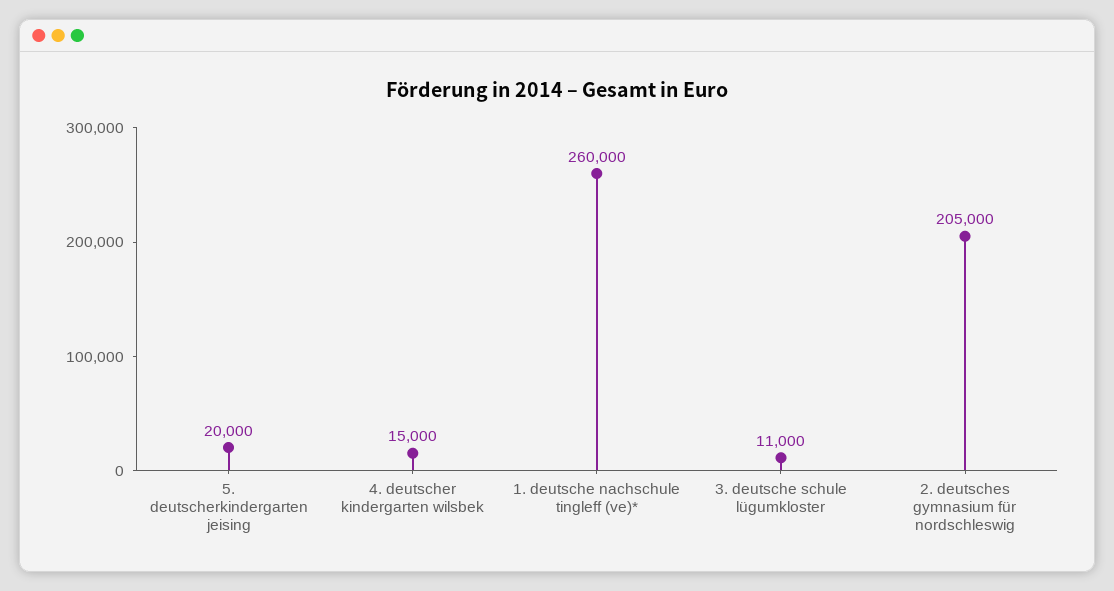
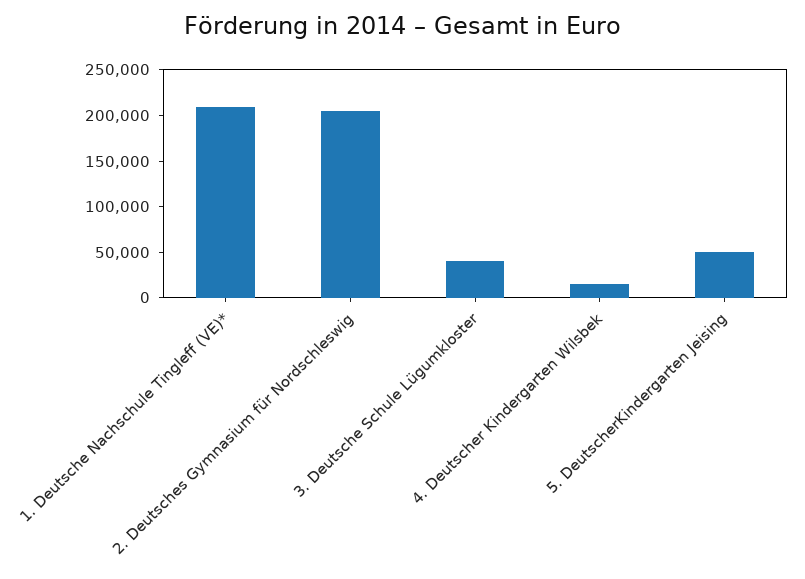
5. deutscherkindergarten jeising: 20000 -> 50000
1. deutsche nachschule tingleff (ve)*: 260000 -> 210000
3. deutsche schule lügumkloster: 11000 -> 40000

